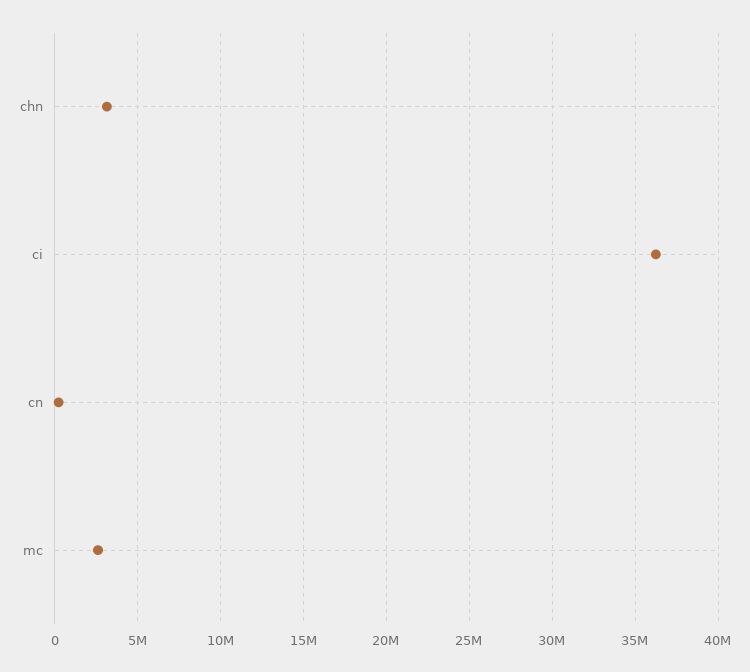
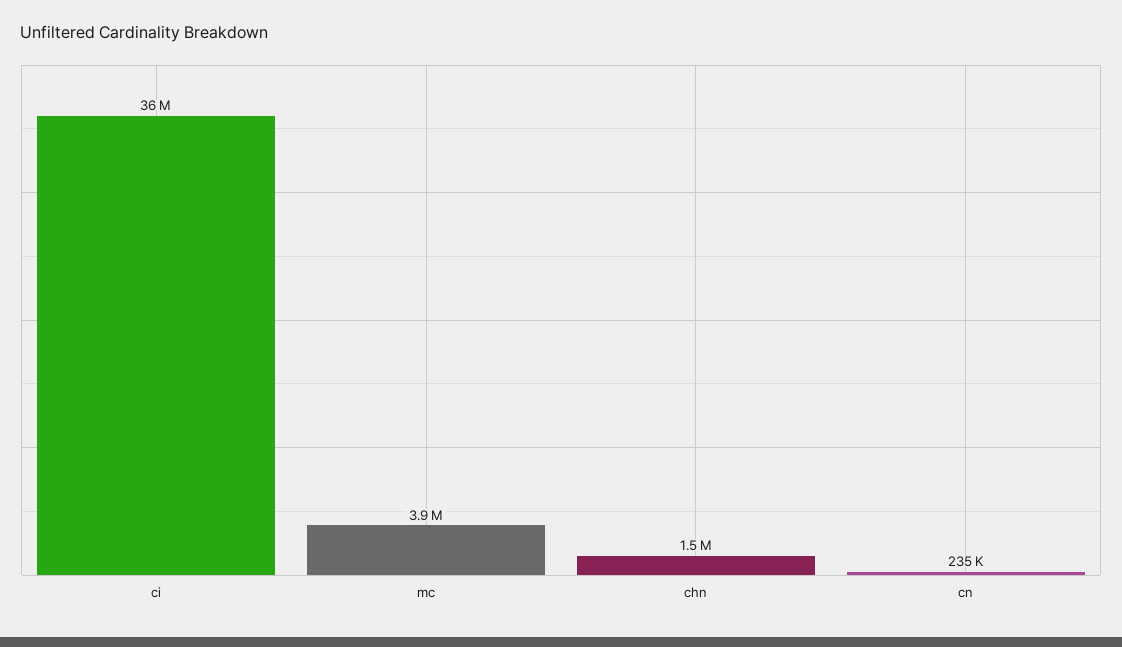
chn: 3000000 -> 1500000
mc: 2500000 -> 3900000

